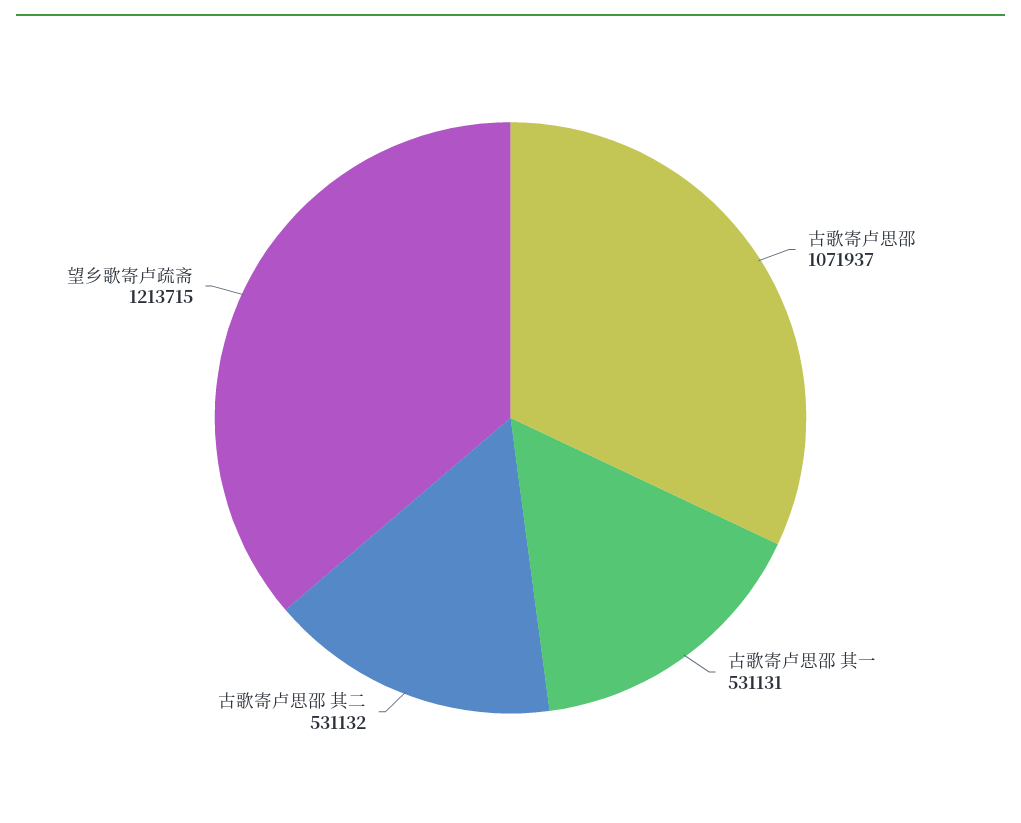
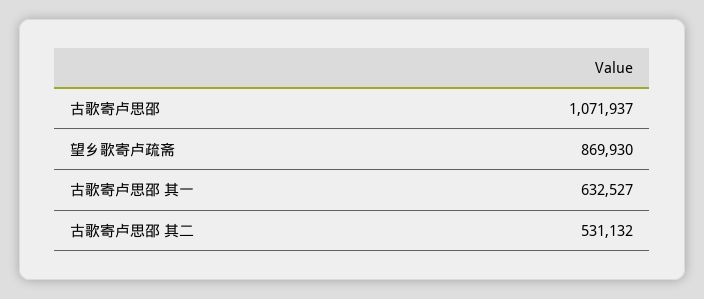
古歌寄卢思邵 其一: 531131 -> 632527
望乡歌寄卢疏斋: 1213715 -> 869930

